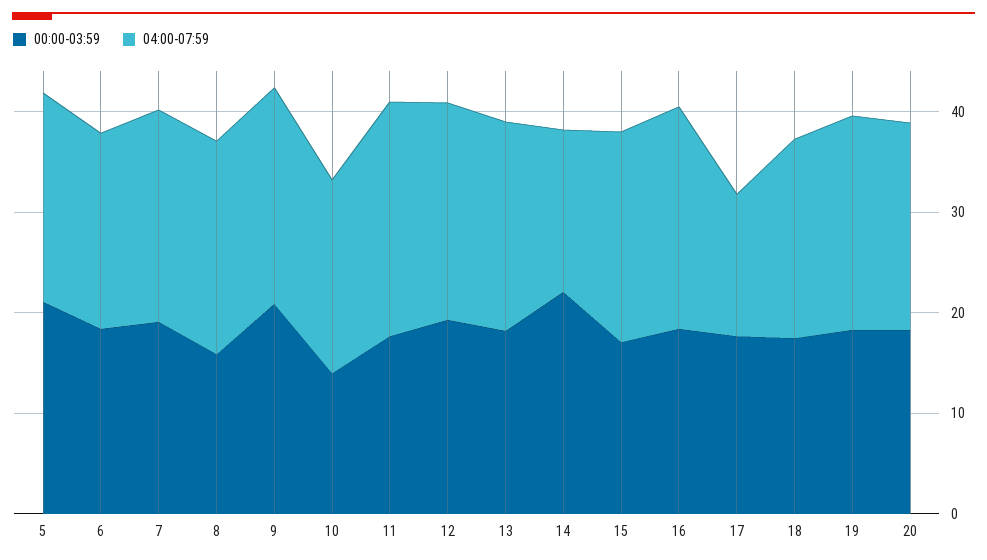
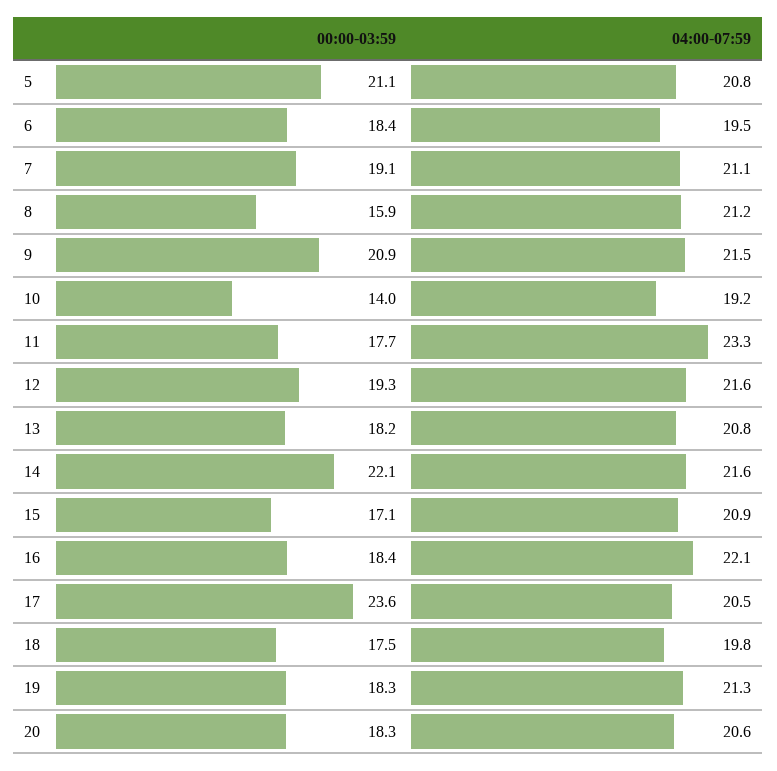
04:00-07:59, 14: 16 -> 21.6
00:00-03:59, 17: 18 -> 23.6
04:00-07:59, 17: 14 -> 20.5

